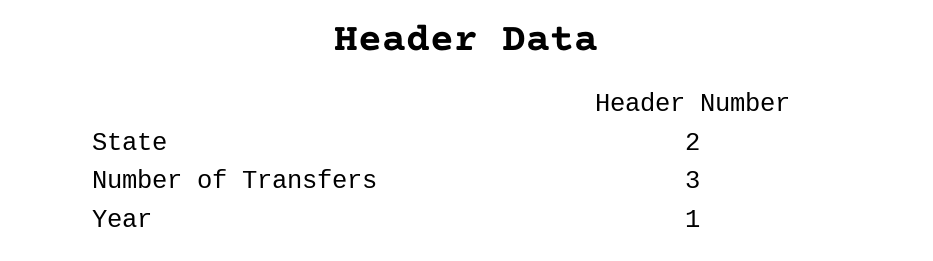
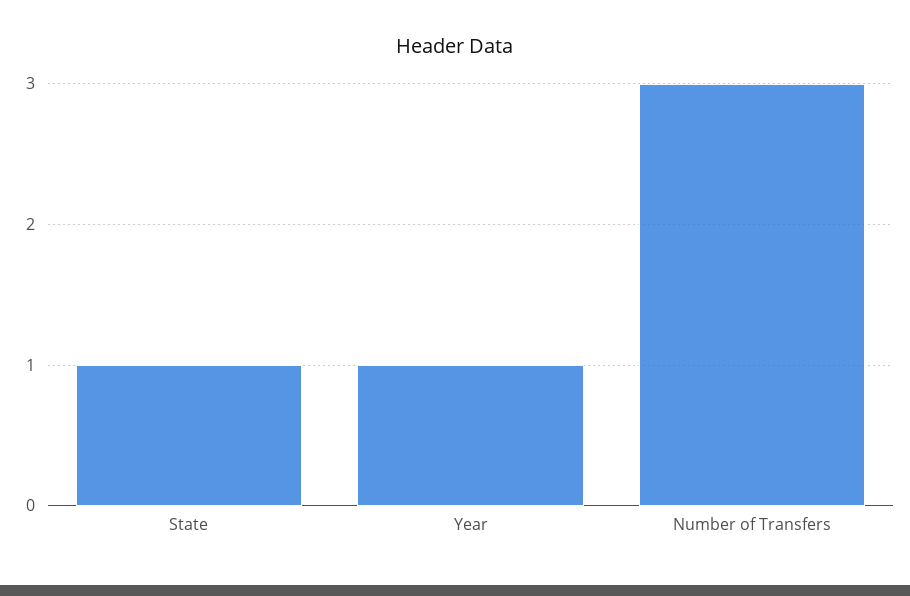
State: 2 -> 1

